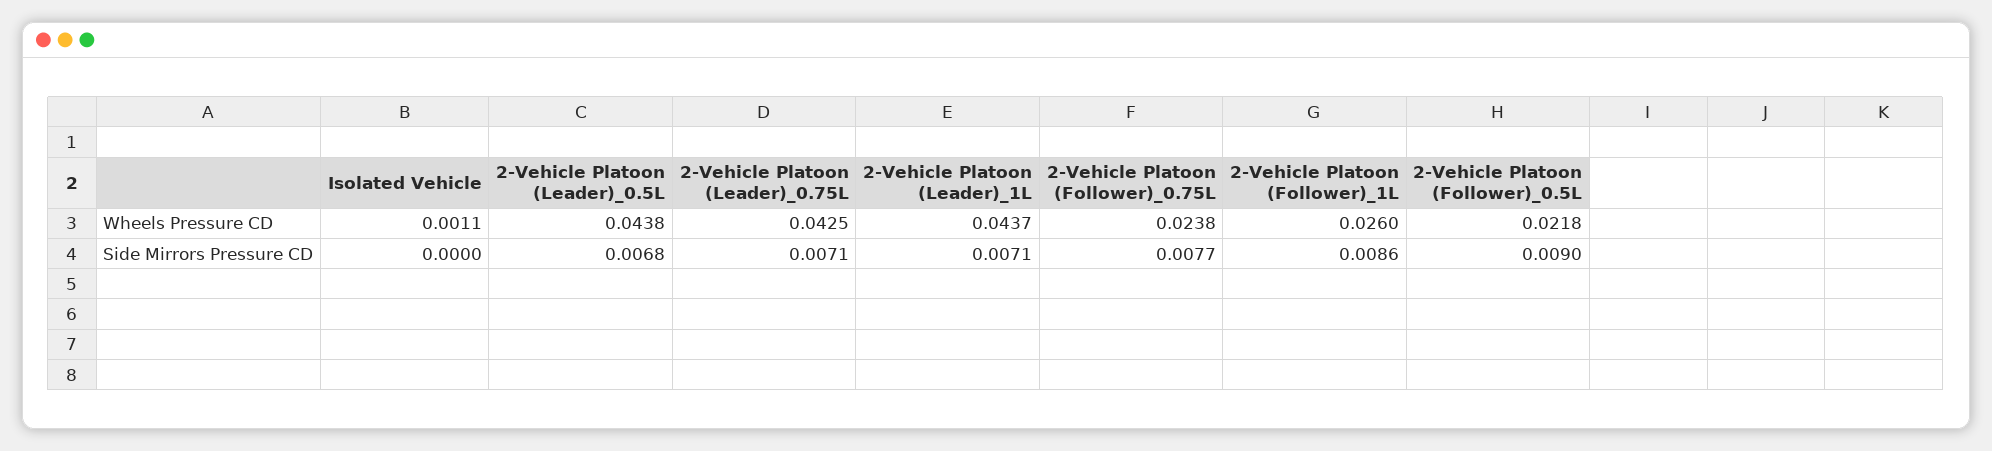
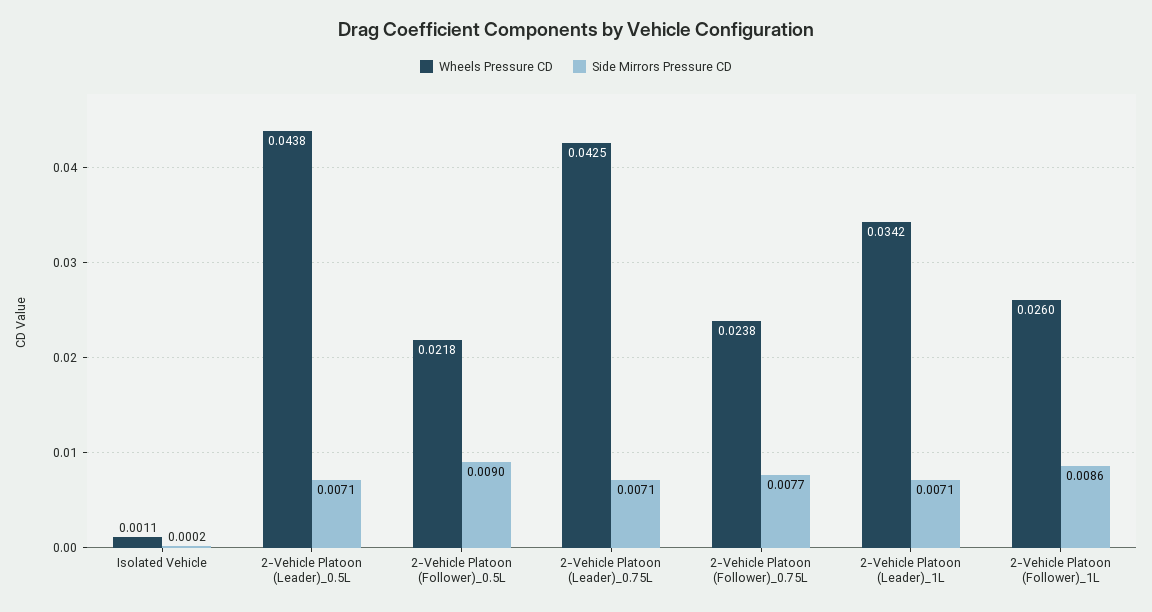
Wheels Pressure CD, 2-Vehicle Platoon (Leader)_1L: 0.0437 -> 0.0342
Side Mirrors Pressure CD, Isolated Vehicle: 0 -> 0.0002
Side Mirrors Pressure CD, 2-Vehicle Platoon (Leader)_0.5L: 0.0068 -> 0.0071

